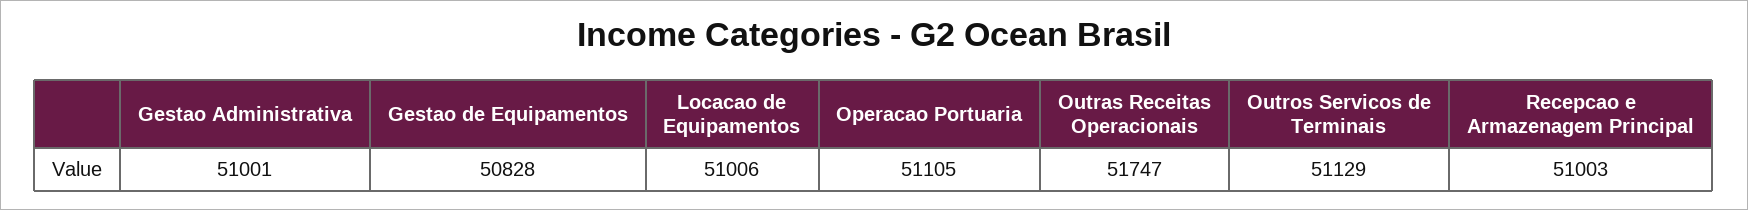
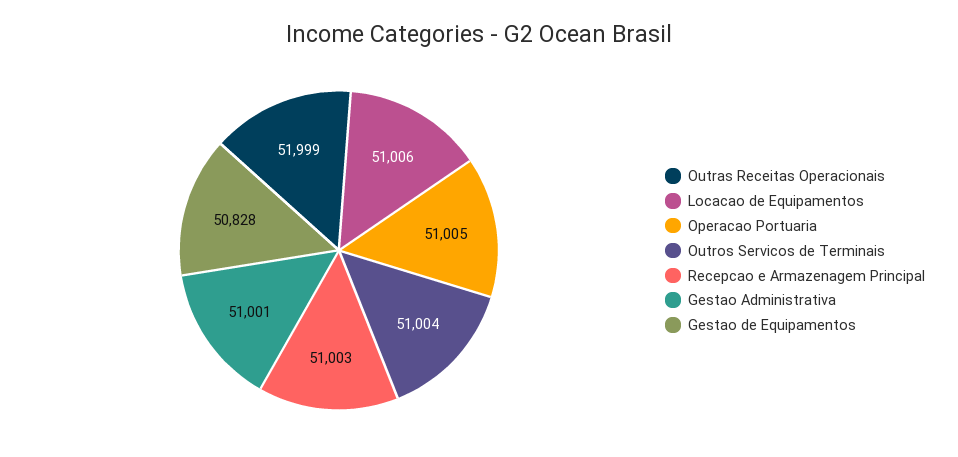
Operacao Portuaria: 51105 -> 51005
Outras Receitas Operacionais: 51747 -> 51999
Outros Servicos de Terminais: 51129 -> 51004

